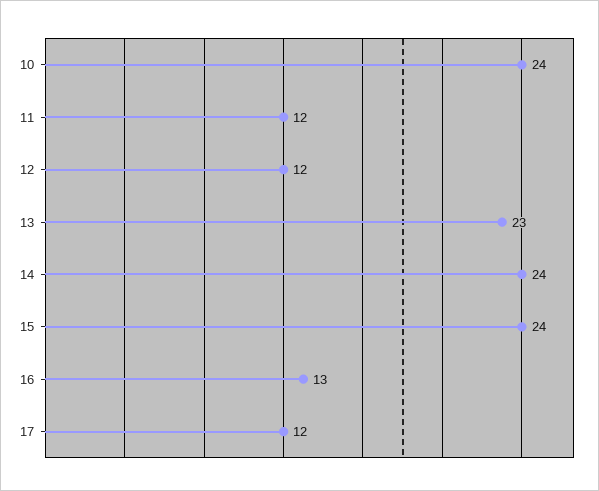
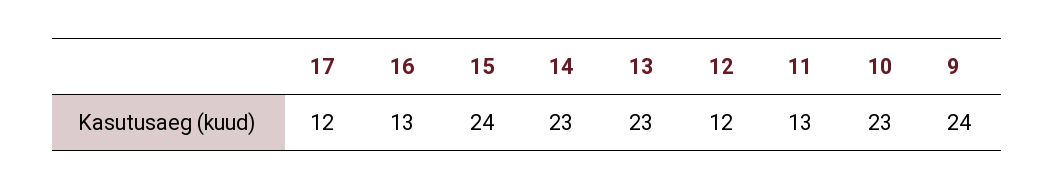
10: 24 -> 23
11: 12 -> 13
14: 24 -> 23
9: none -> 24

